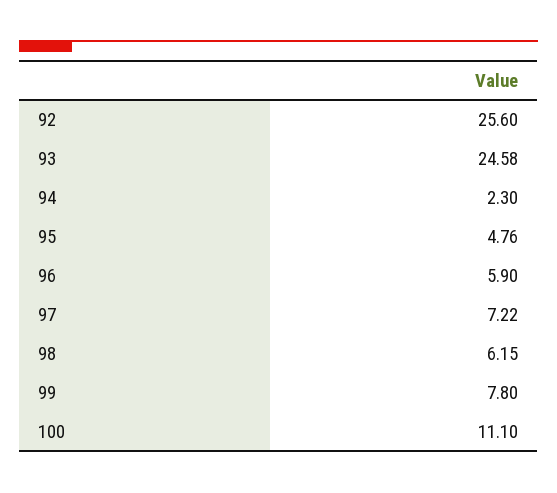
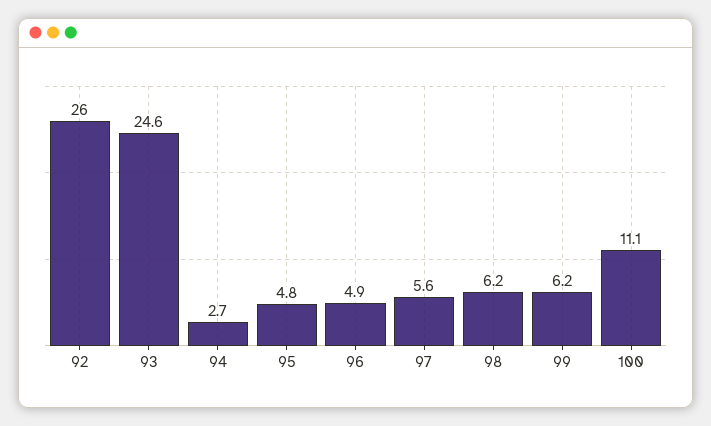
92: 25.6 -> 26
94: 2.3 -> 2.7
96: 5.9 -> 4.9
97: 7.22 -> 5.6
99: 7.8 -> 6.2

